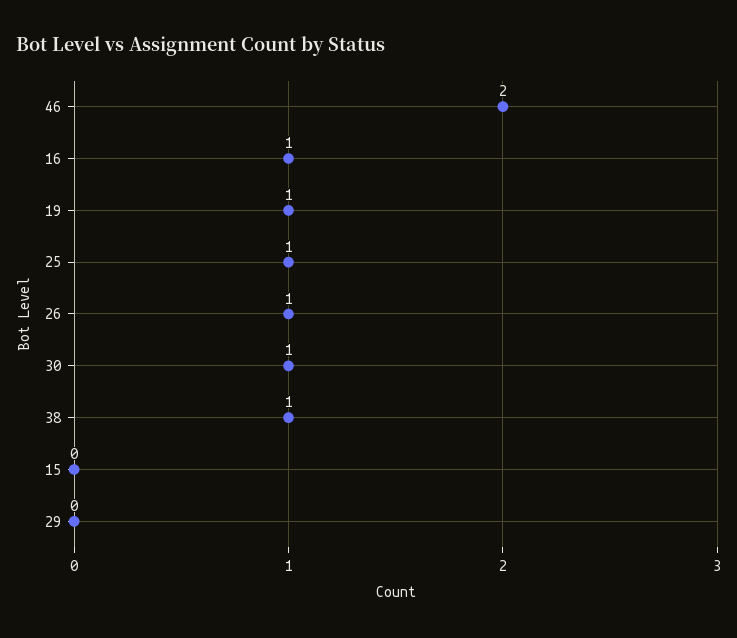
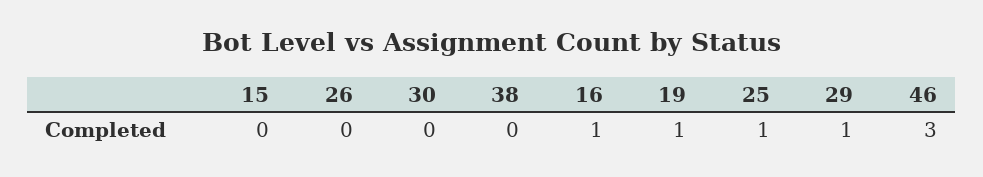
46: 2 -> 3
26: 1 -> 0
30: 1 -> 0
38: 1 -> 0
29: 0 -> 1

